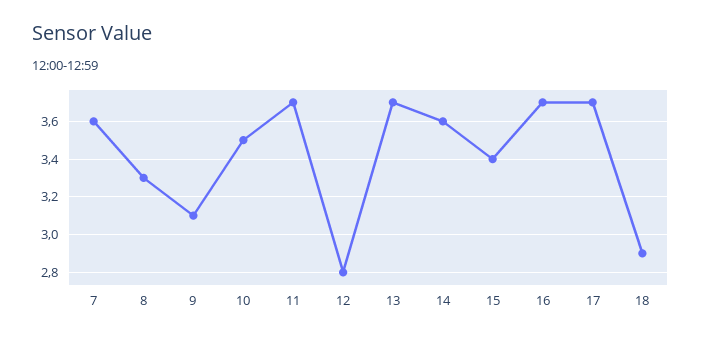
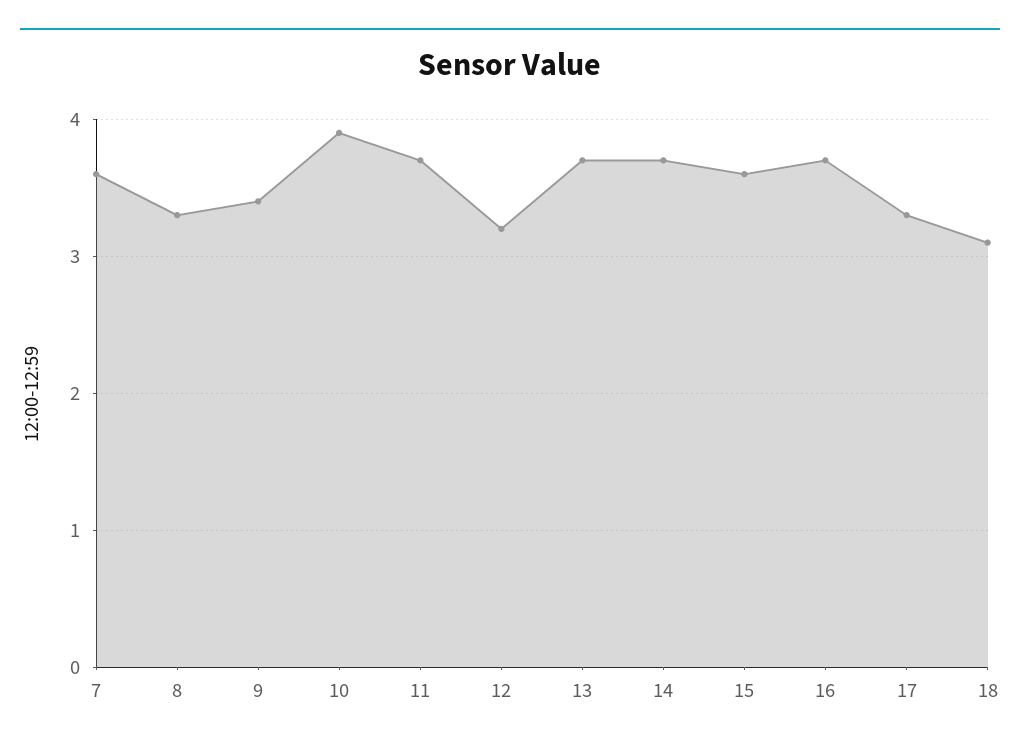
9: 3.1 -> 3.4
10: 3.5 -> 3.9
12: 2.8 -> 3.2
14: 3.6 -> 3.7
15: 3.4 -> 3.6
17: 3.7 -> 3.3
18: 2.9 -> 3.1

